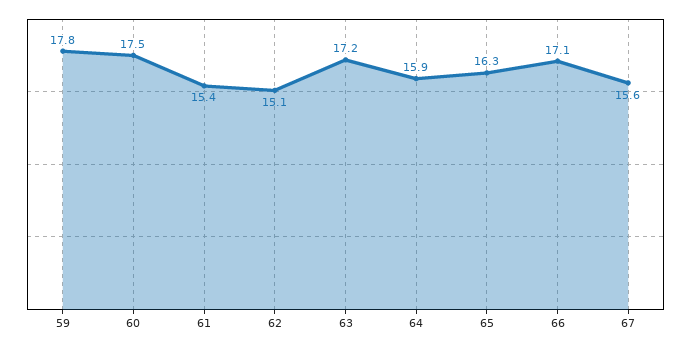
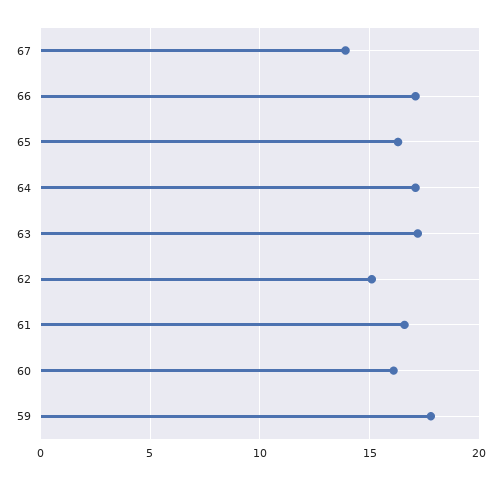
60: 17.5 -> 16
61: 15.4 -> 16.5
64: 15.9 -> 17
67: 15.6 -> 14

